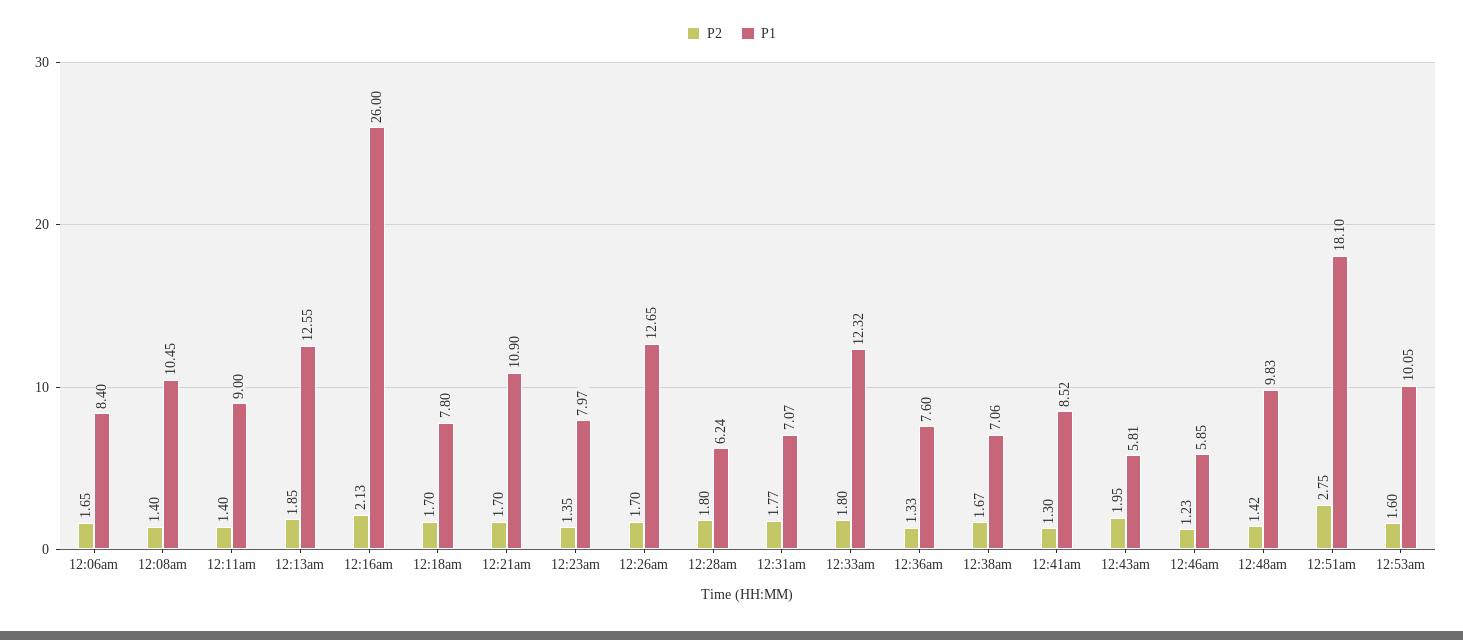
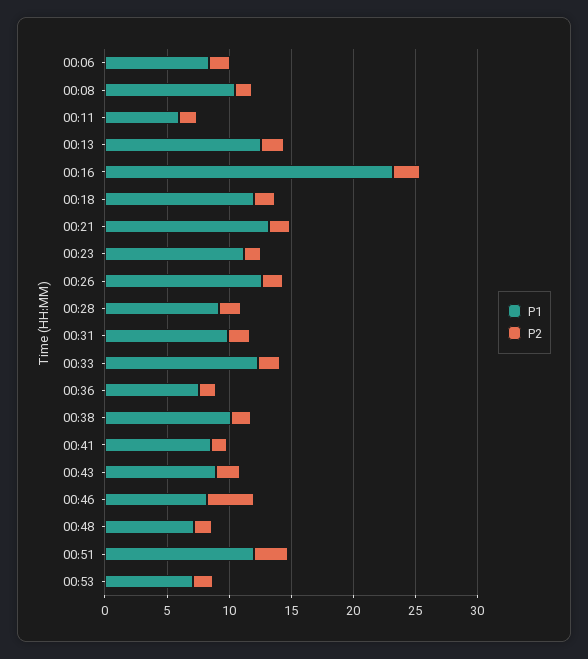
P1, 12:11am: 9 -> 6
P1, 12:16am: 26 -> 23
P1, 12:18am: 7.8 -> 12
P1, 12:21am: 10.9 -> 13
P1, 12:23am: 7.97 -> 11
P1, 12:28am: 6.24 -> 9
P1, 12:31am: 7.07 -> 10
P1, 12:38am: 7.06 -> 10
P1, 12:43am: 5.81 -> 9
P2, 12:46am: 1.23 -> 4
P1, 12:46am: 5.85 -> 8
P1, 12:48am: 9.83 -> 7
P1, 12:51am: 18.1 -> 12
P1, 12:53am: 10.05 -> 7

